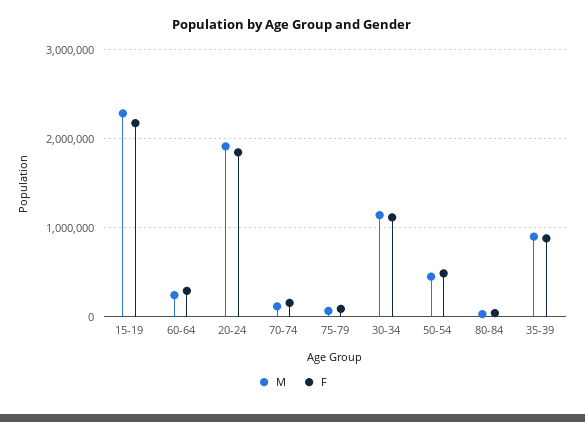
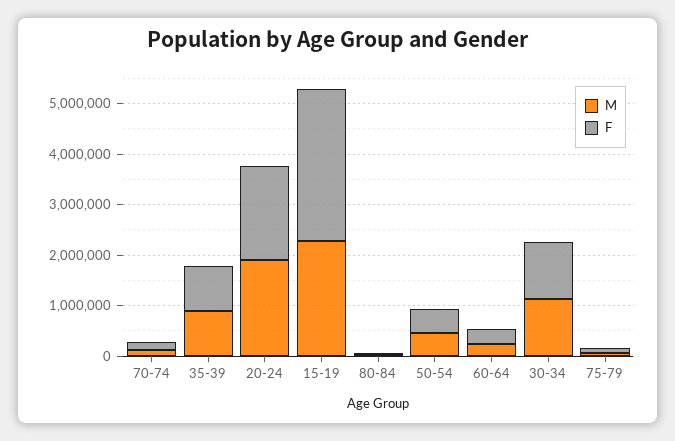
F, 15-19: 2200000 -> 3000000

